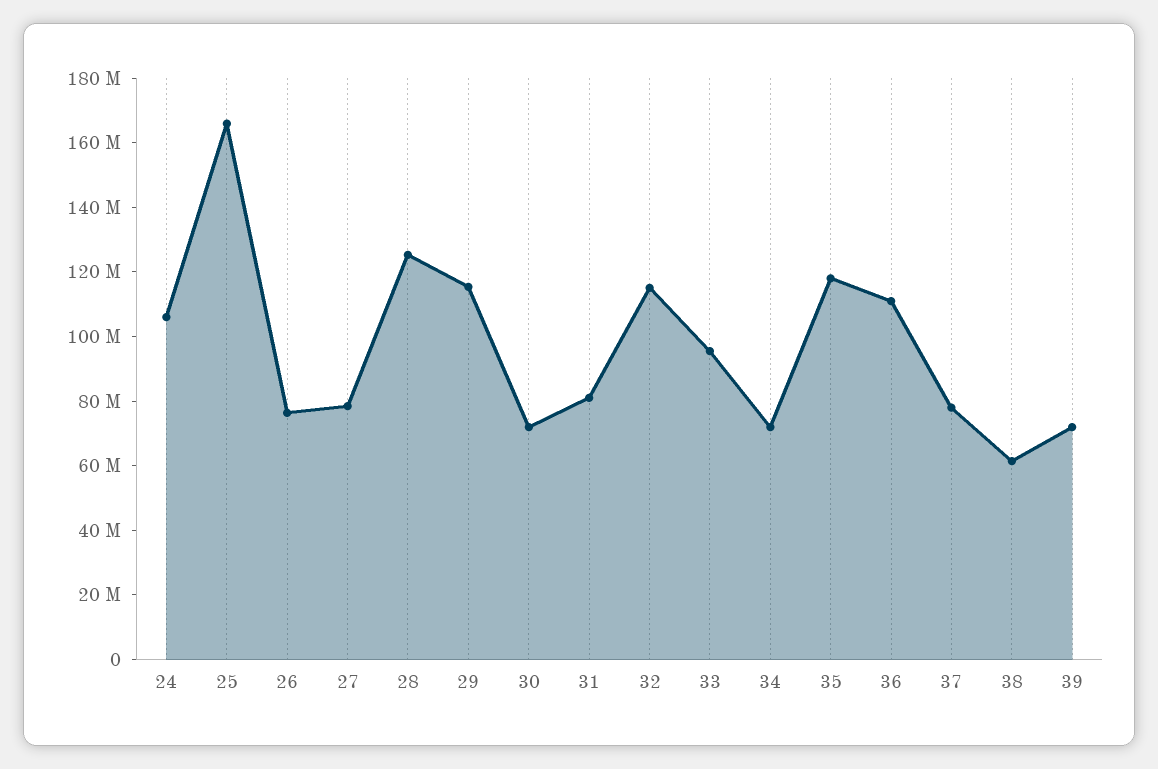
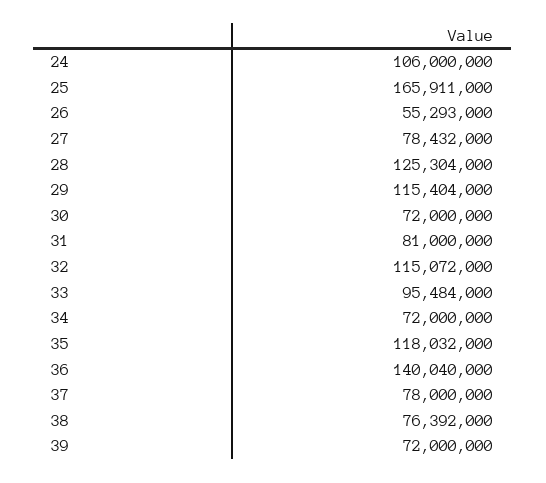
26: 75000000 -> 55293000
36: 110000000 -> 140040000
38: 60000000 -> 76392000

